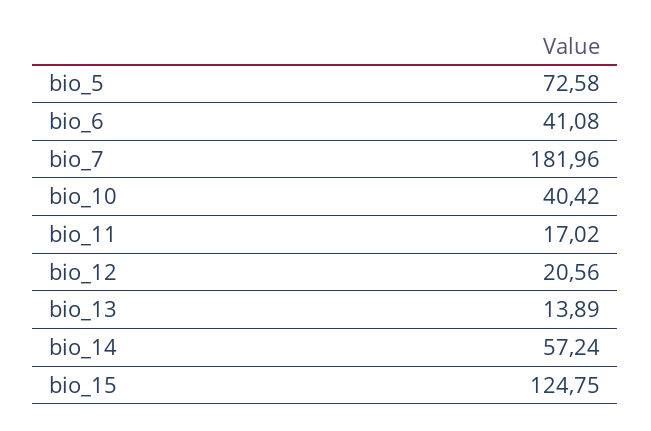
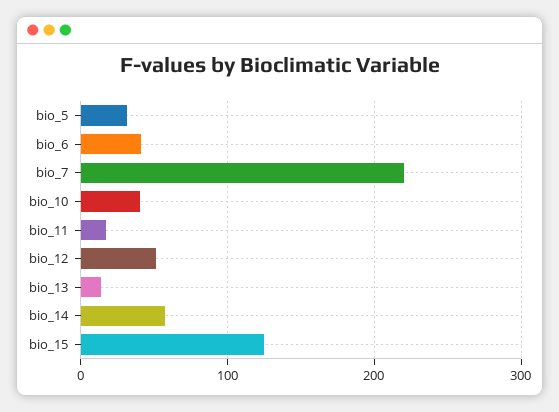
bio_5: 72.58 -> 30
bio_7: 181.96 -> 220
bio_12: 20.56 -> 50

